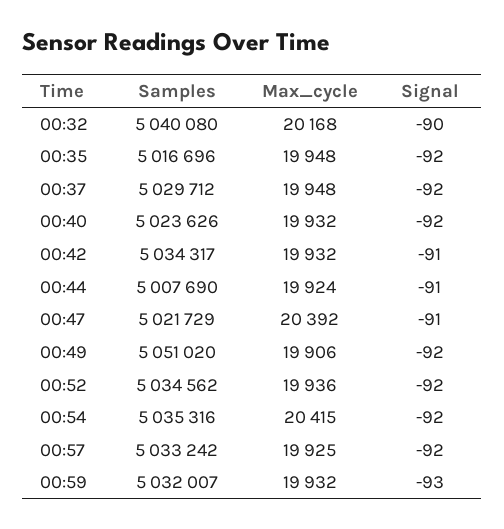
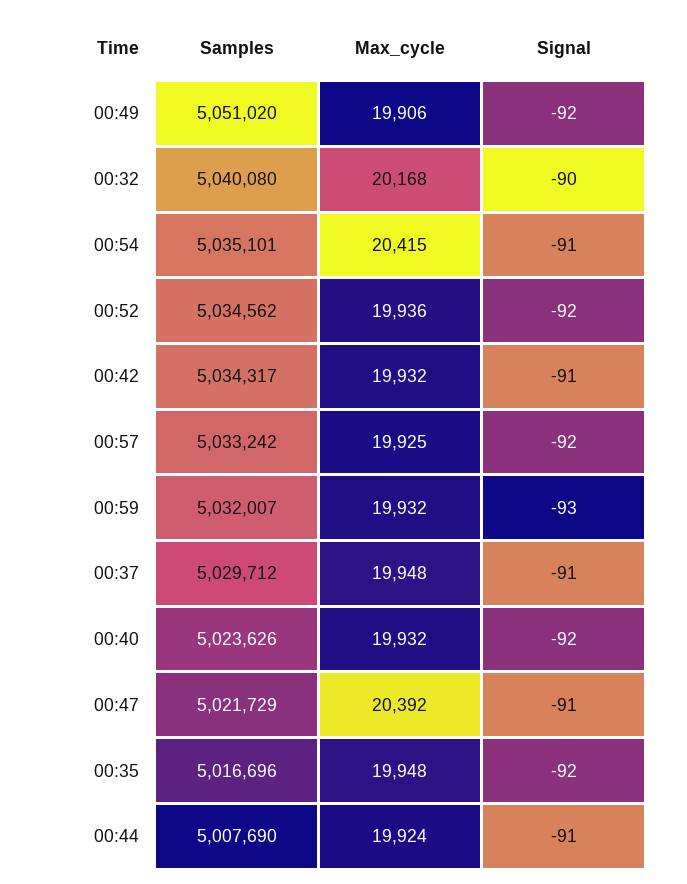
Signal, 00:37: -92 -> -91
Samples, 00:54: 5035316 -> 5035101
Signal, 00:54: -92 -> -91

